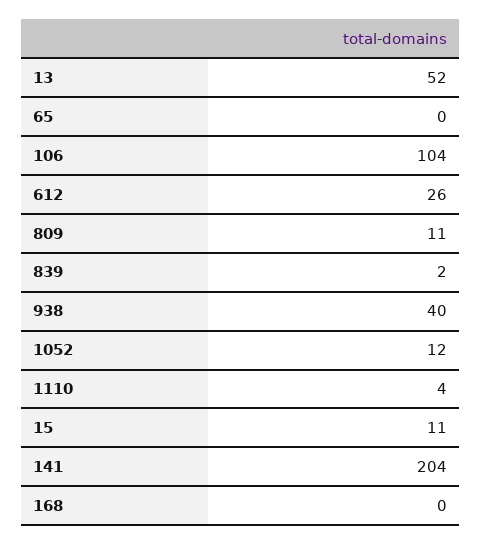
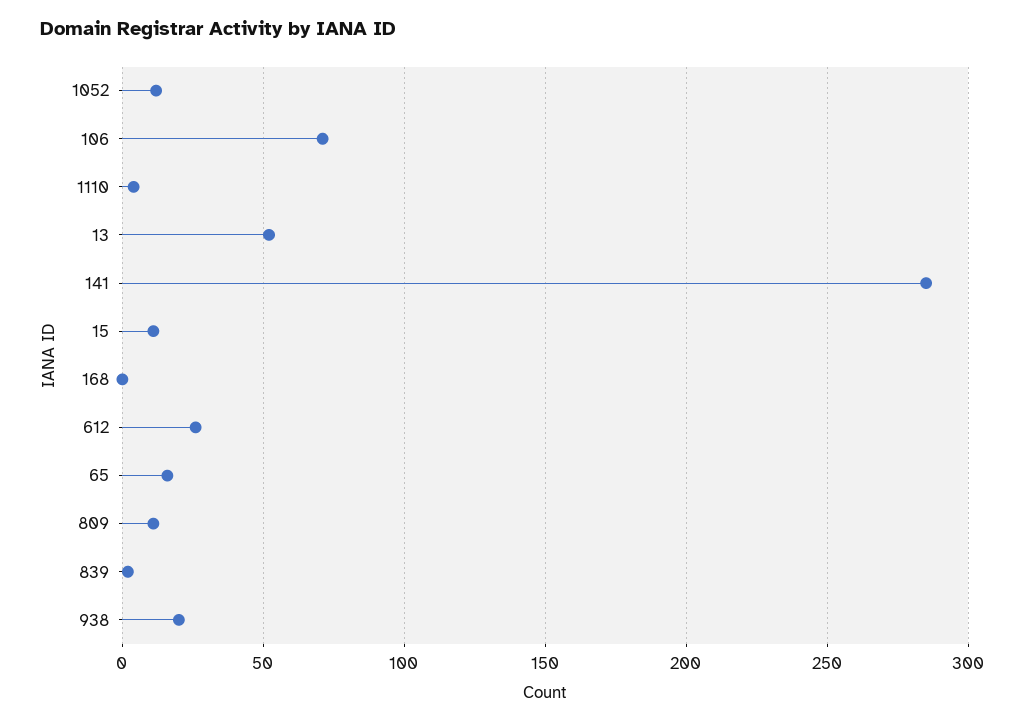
65: 0 -> 15
106: 104 -> 70
938: 40 -> 20
141: 204 -> 285

